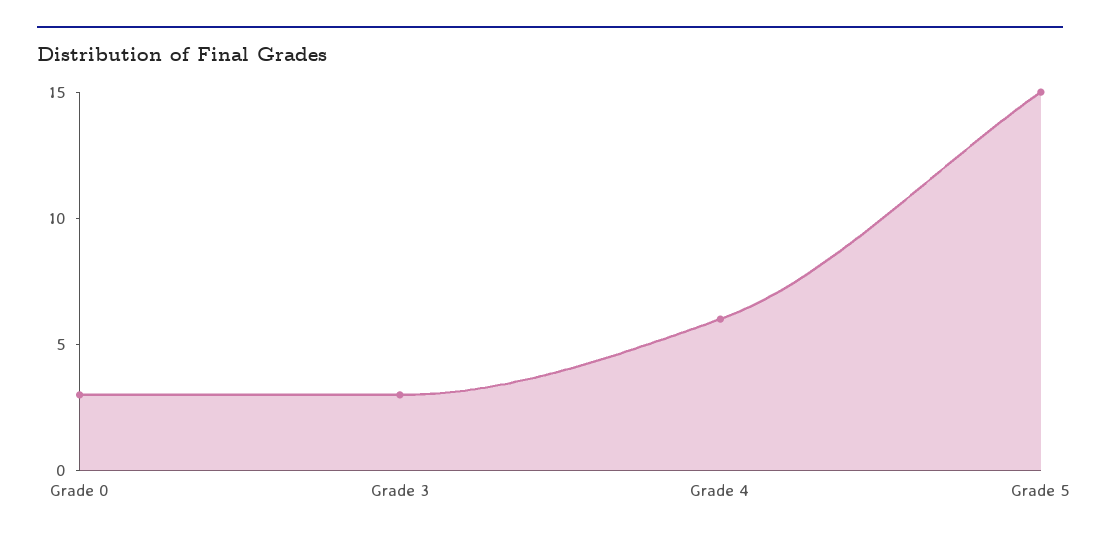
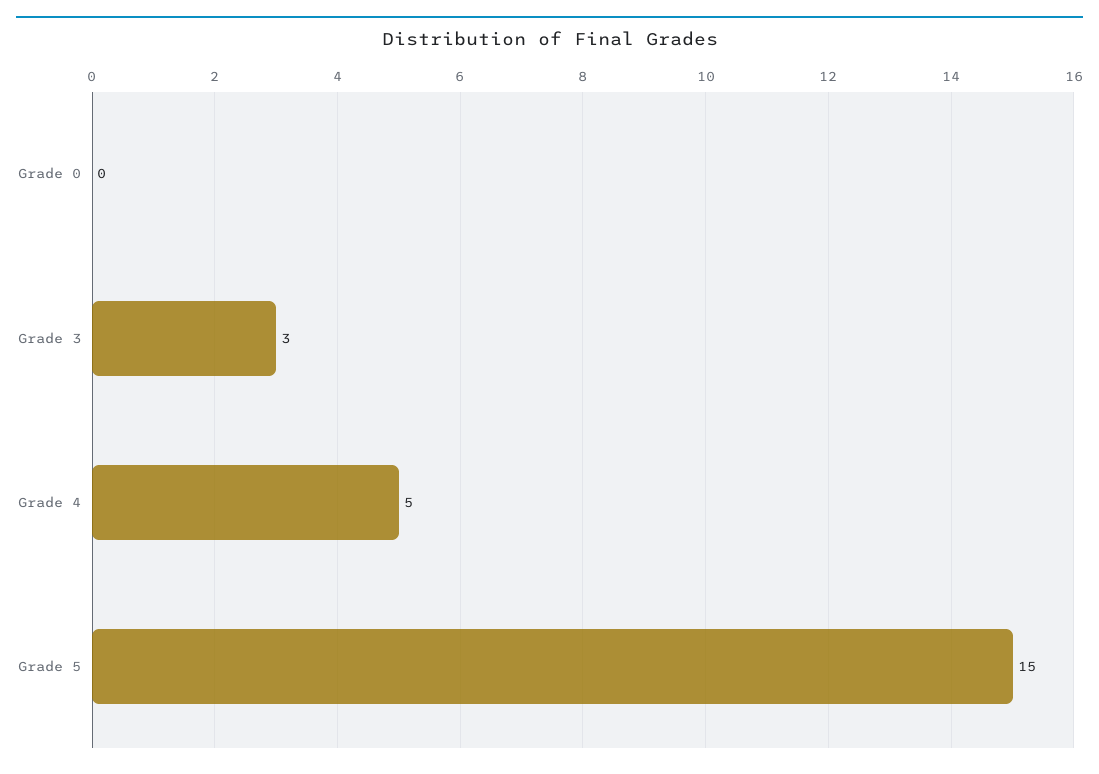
Grade 0: 3 -> 0
Grade 4: 6 -> 5

